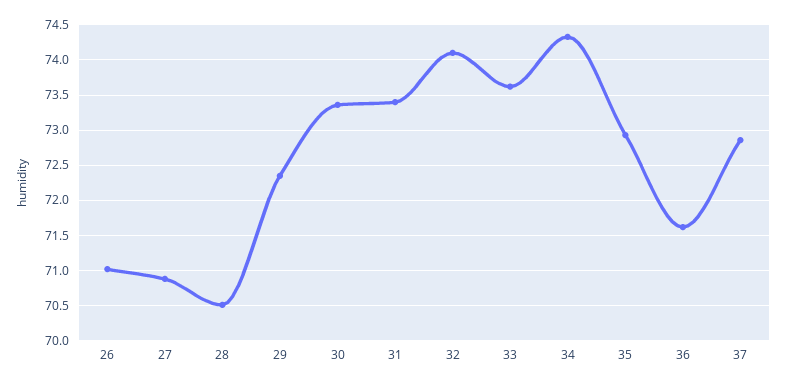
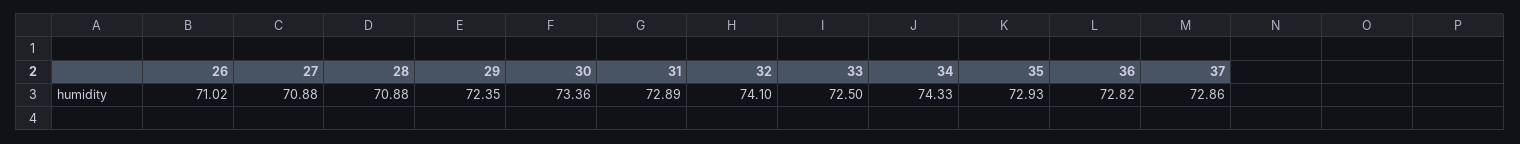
28: 70.5 -> 70.88
31: 73.4 -> 72.89
33: 73.6 -> 72.5
36: 71.6 -> 72.82

